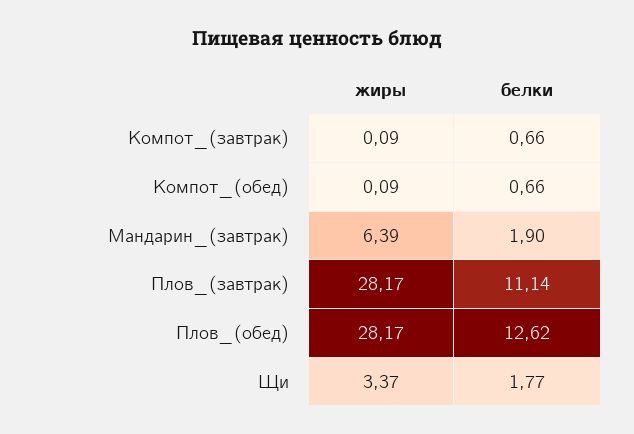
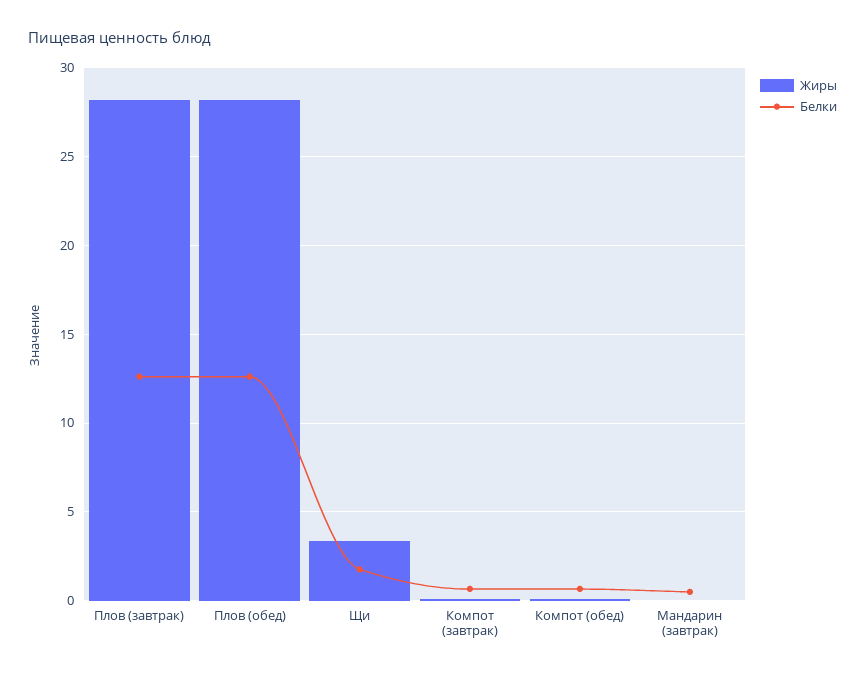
жиры, Мандарин_(завтрак): 6.39 -> 0
белки, Мандарин_(завтрак): 1.9 -> 0.5
белки, Плов_(завтрак): 11.14 -> 12.5

